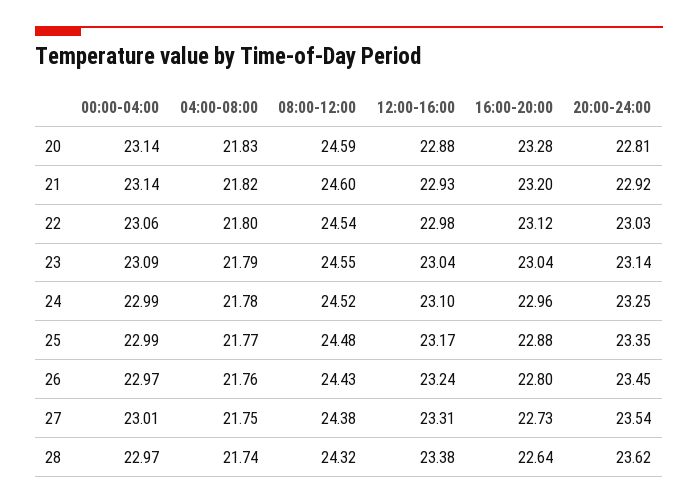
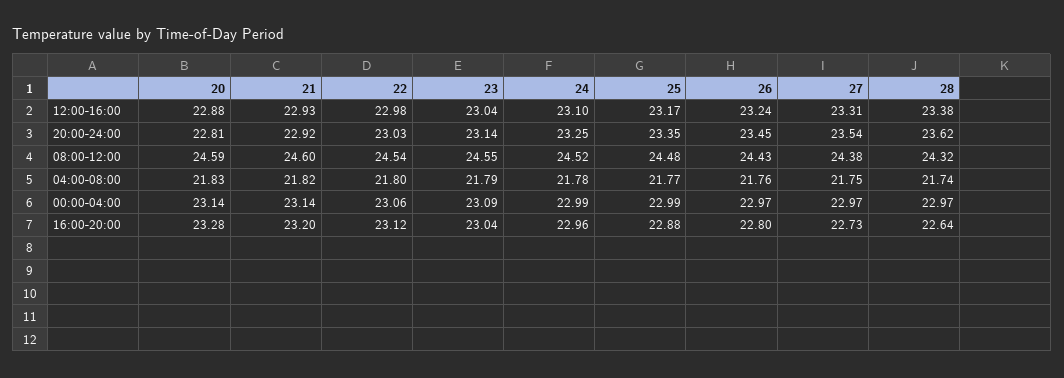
00:00-04:00, 27: 23.01 -> 22.97

